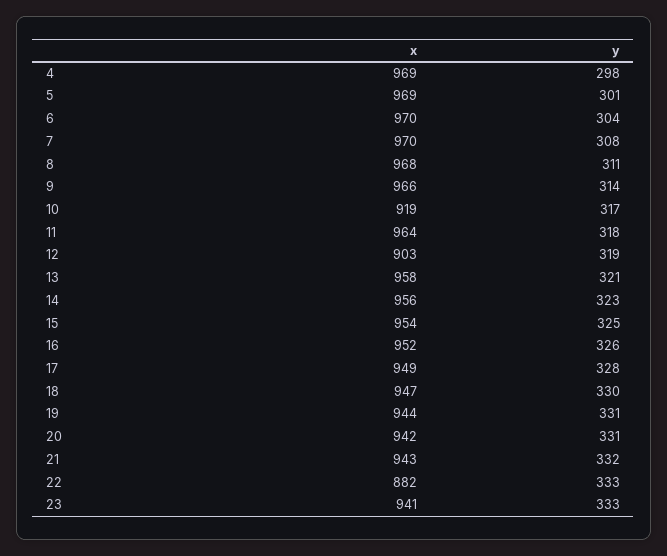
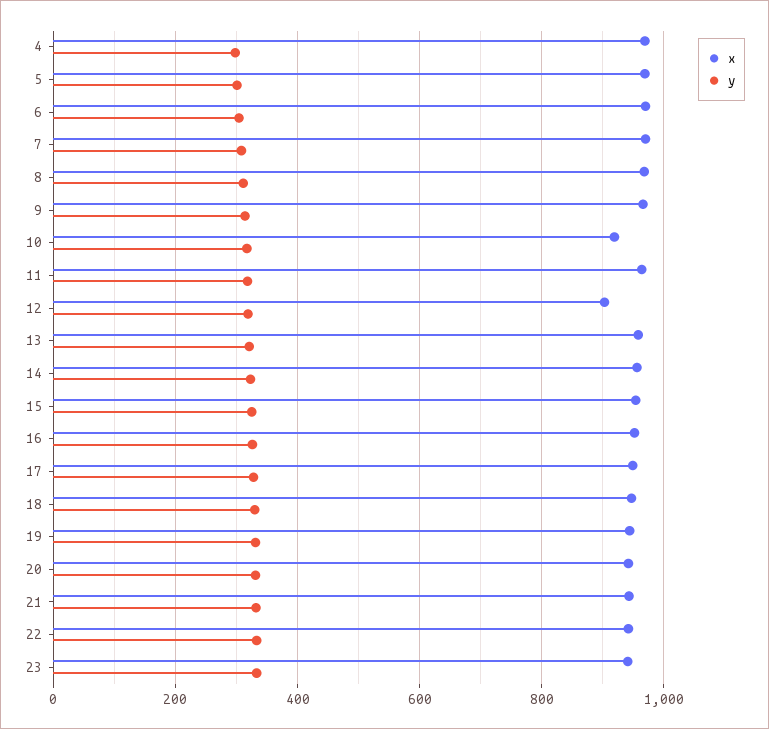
x, 22: 882 -> 940

